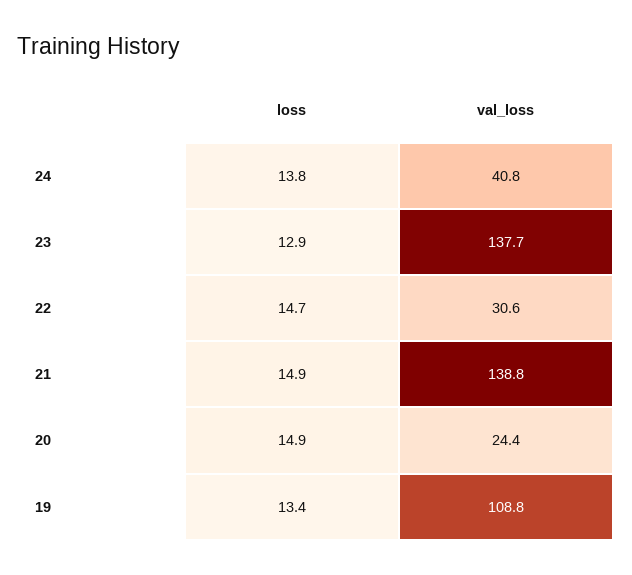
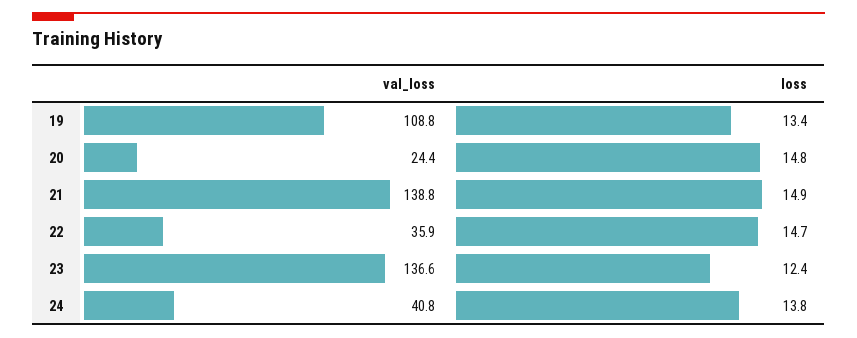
loss, 23: 12.9 -> 12.4
val_loss, 23: 137.7 -> 136.6
val_loss, 22: 30.6 -> 35.9
loss, 20: 14.9 -> 14.8

